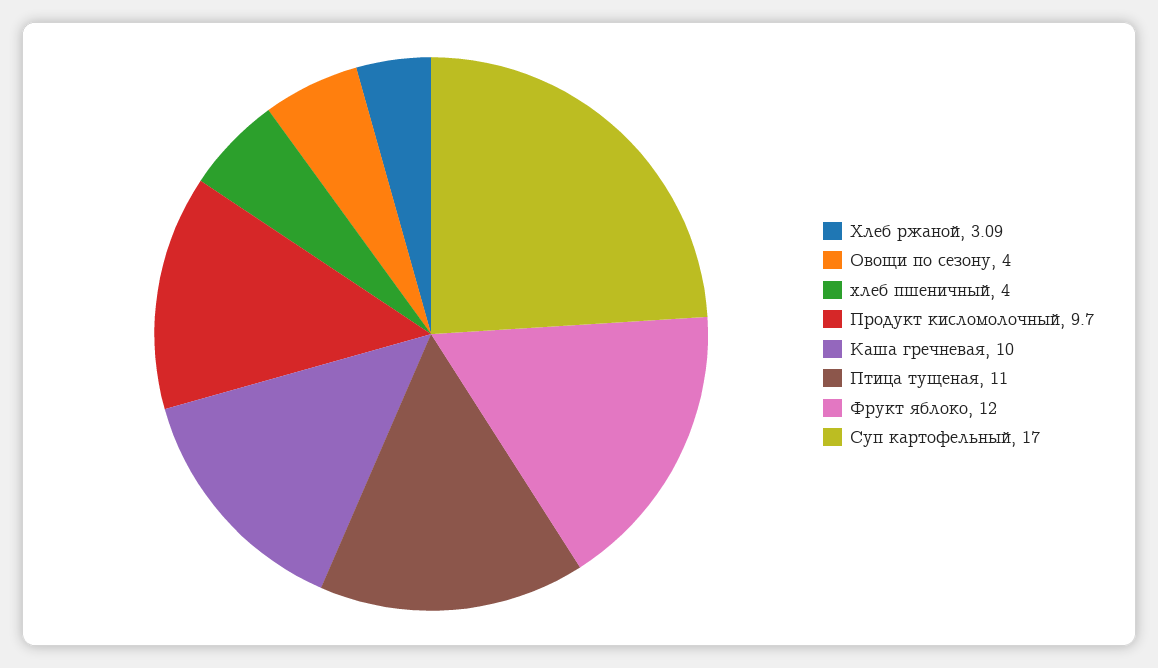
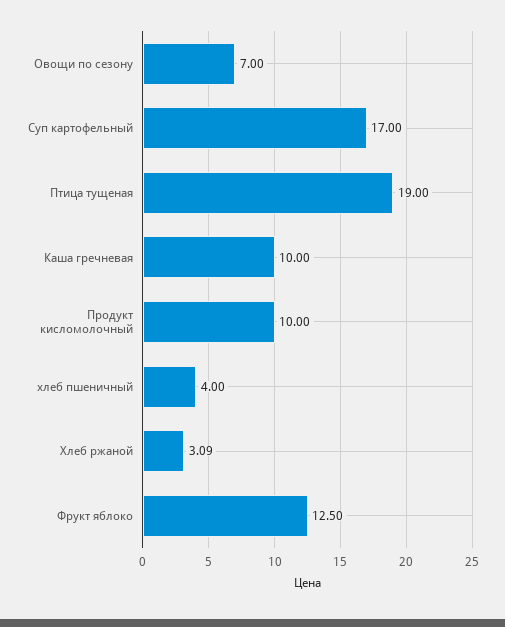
Овощи по сезону: 4 -> 7
Продукт кисломолочный: 9.7 -> 10
Птица тущеная: 11 -> 19
Фрукт яблоко: 12 -> 12.5

